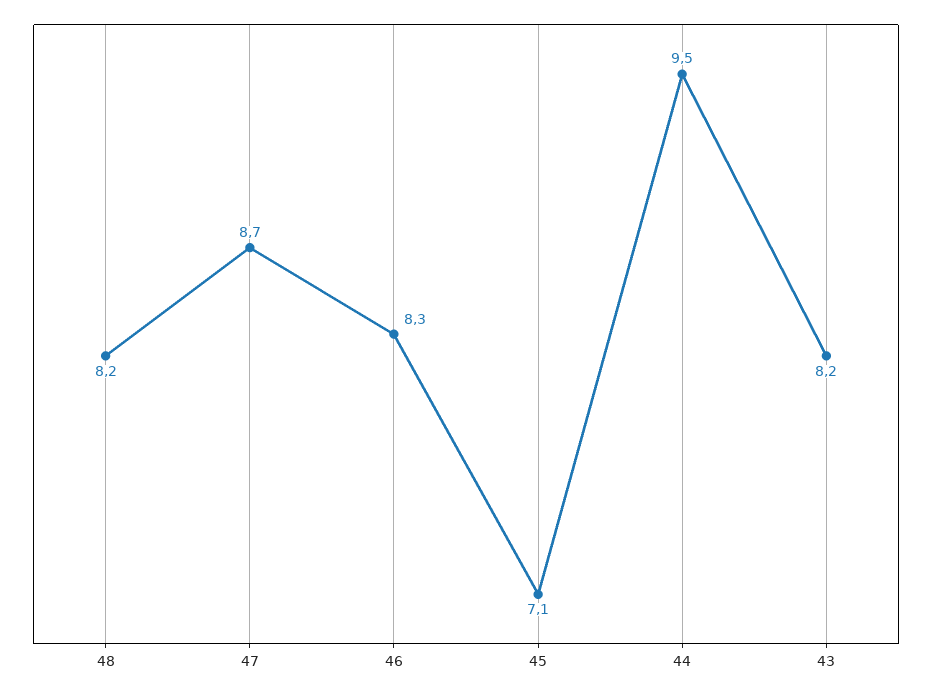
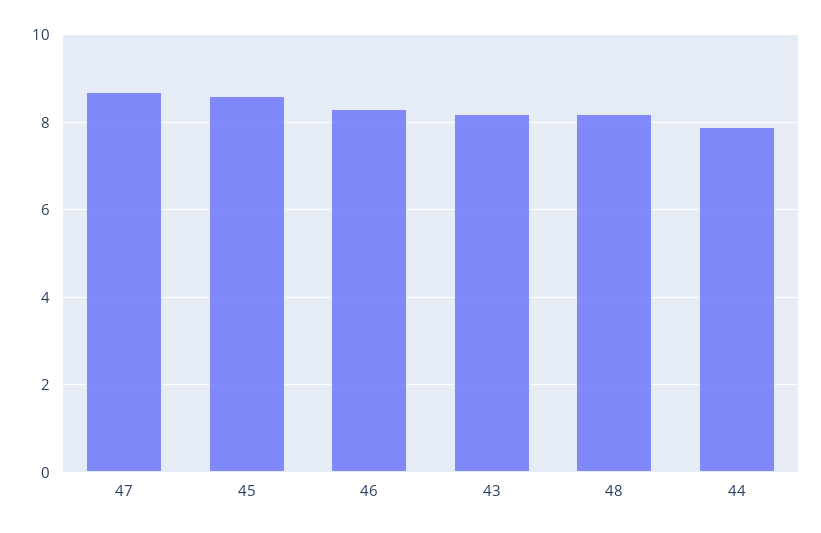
45: 7.1 -> 8.5
44: 9.5 -> 8

